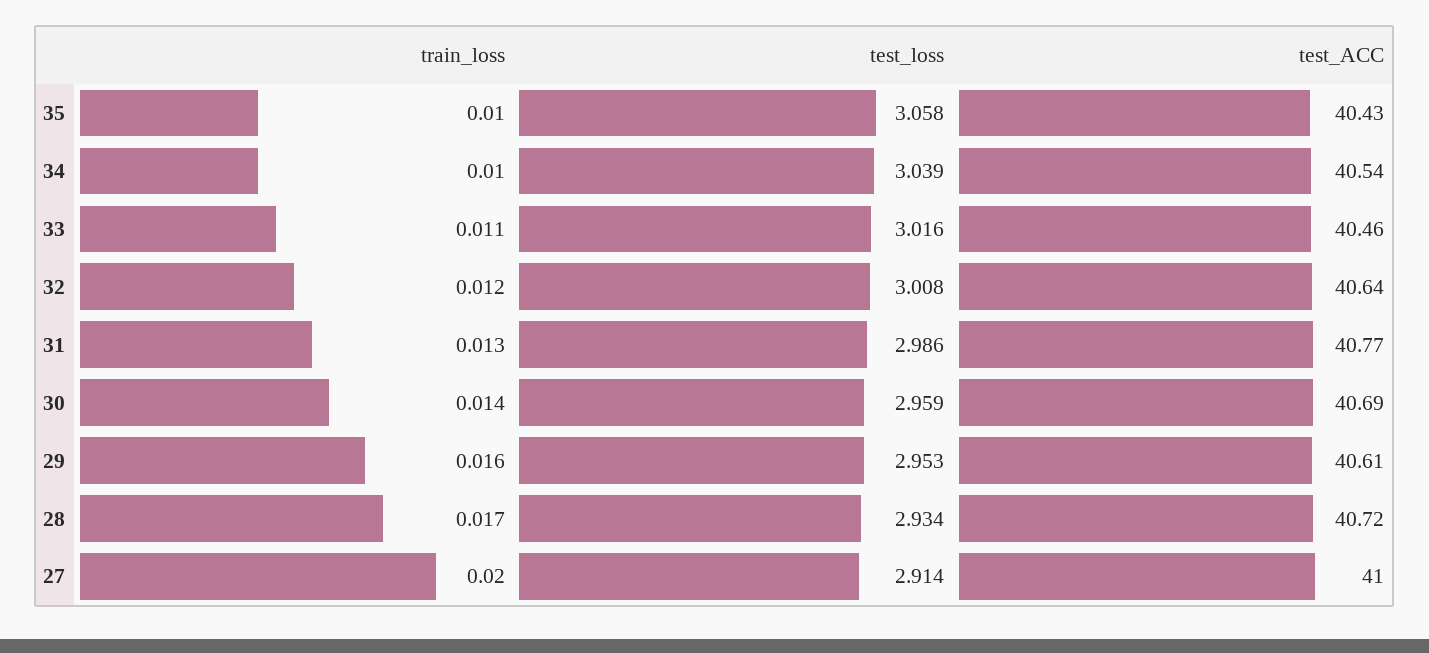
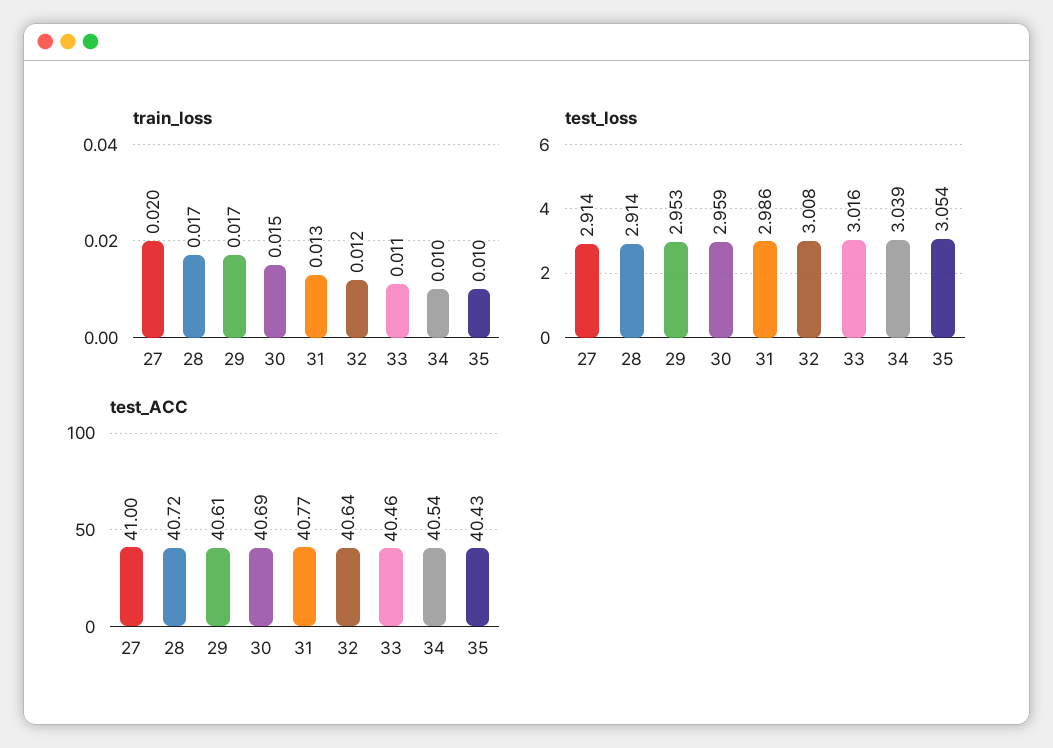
test_loss, 35: 3.058 -> 3.054
train_loss, 30: 0.014 -> 0.015
train_loss, 29: 0.016 -> 0.017
test_loss, 28: 2.934 -> 2.914

